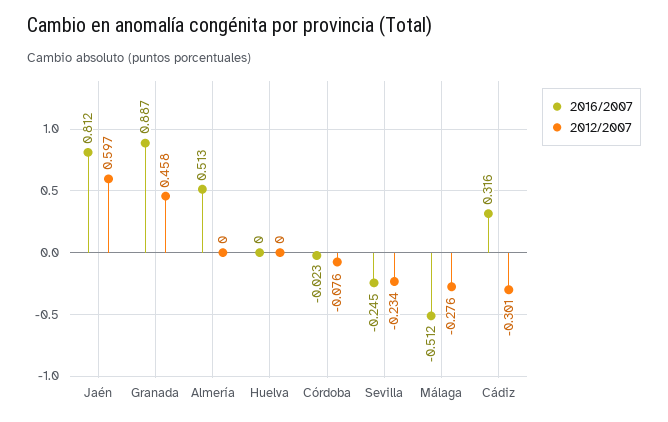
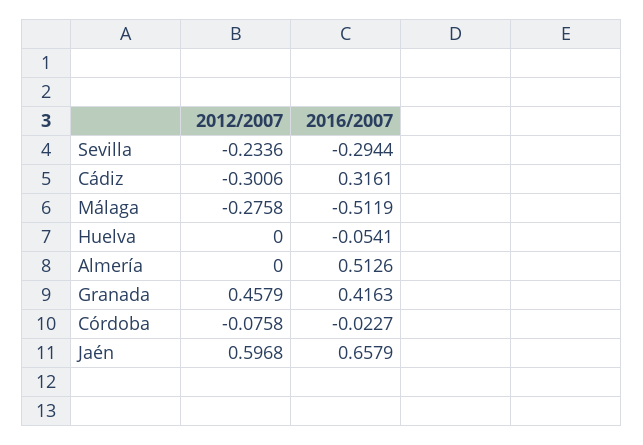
2016/2007, Jaén: 0.812 -> 0.6579
2016/2007, Granada: 0.887 -> 0.4163
2016/2007, Huelva: 0 -> -0.0541
2016/2007, Sevilla: -0.245 -> -0.2944

